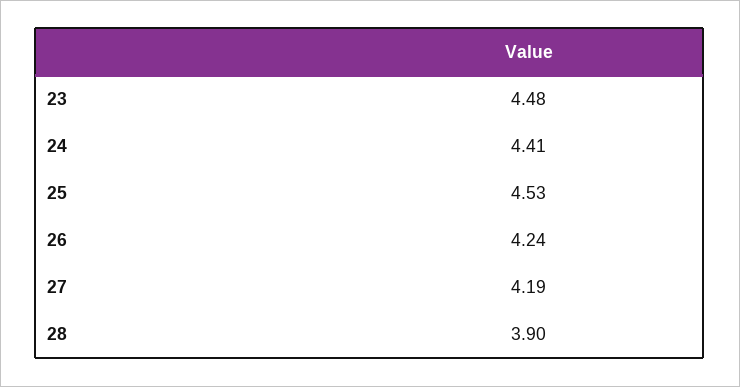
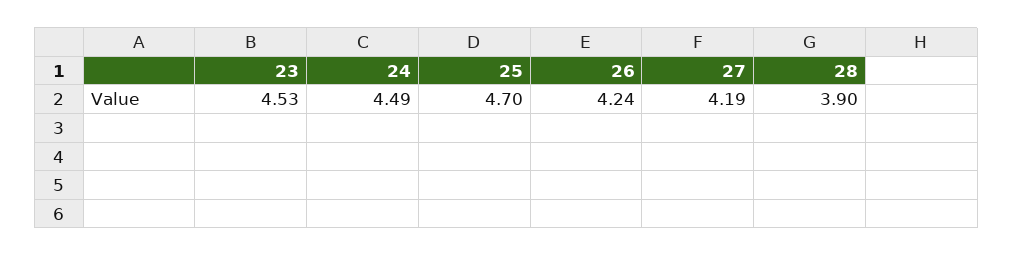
23: 4.48 -> 4.53
24: 4.41 -> 4.49
25: 4.53 -> 4.7

